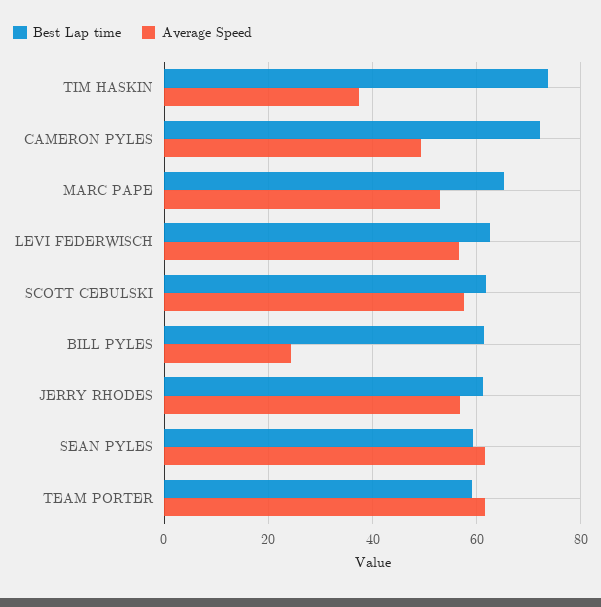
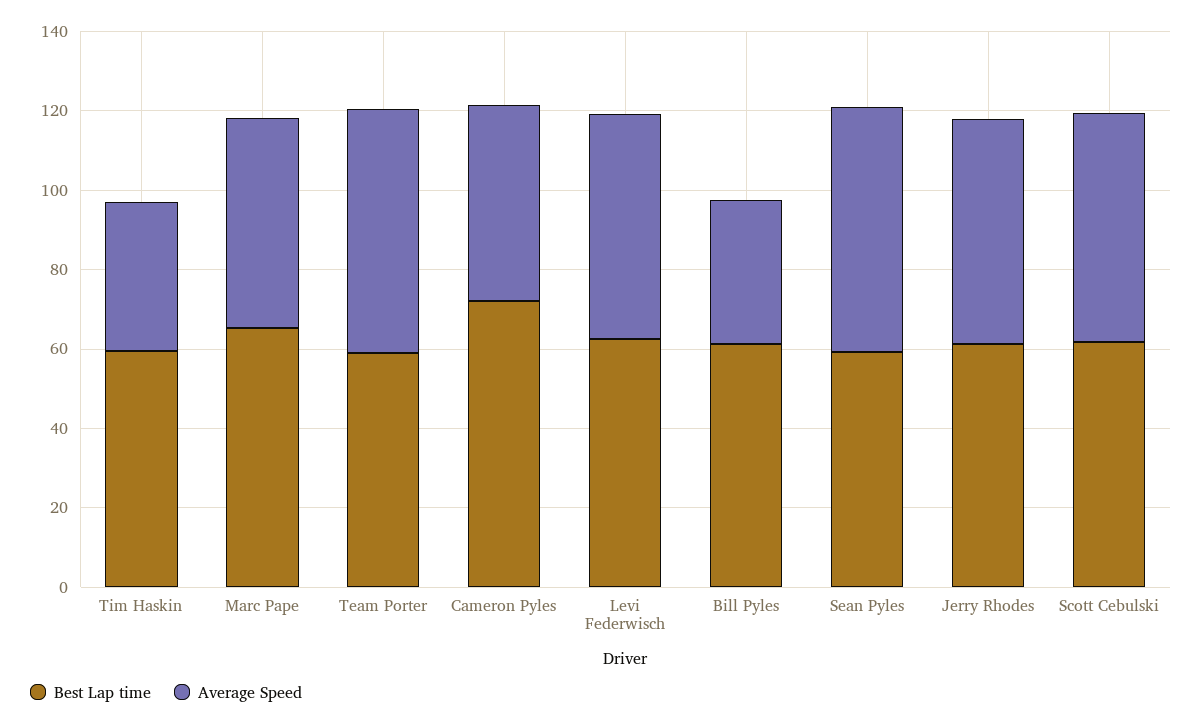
Best Lap time, TIM HASKIN: 74 -> 60
Average Speed, BILL PYLES: 24 -> 35

